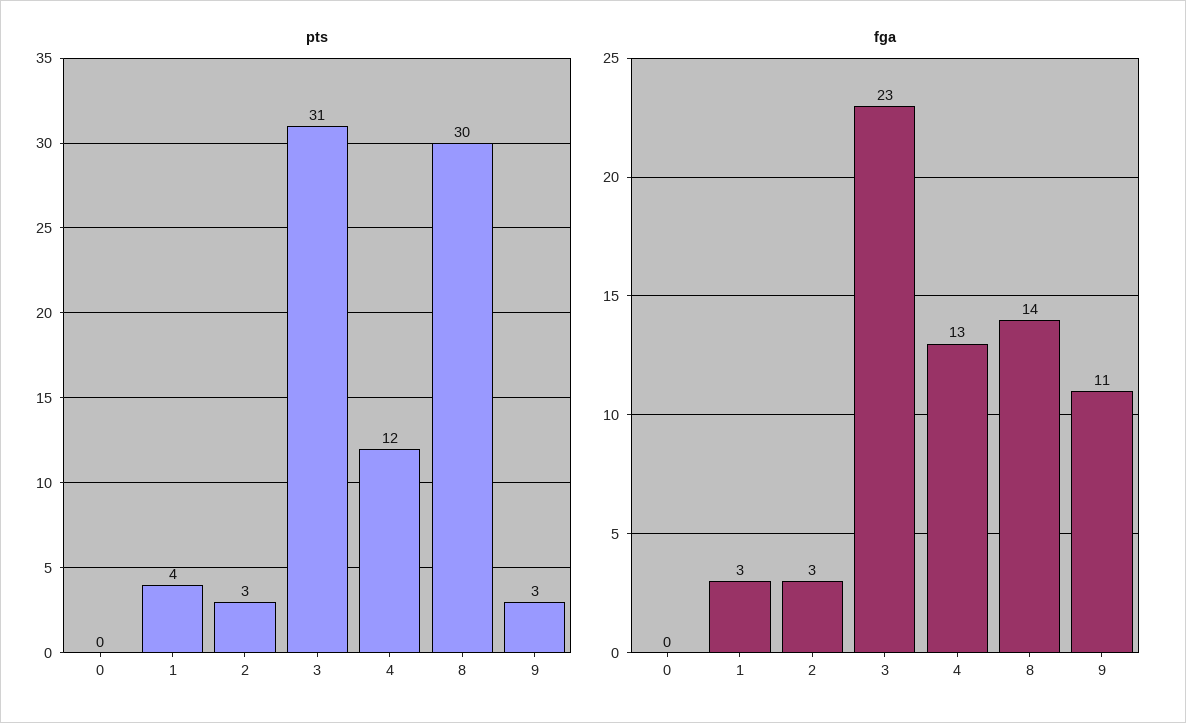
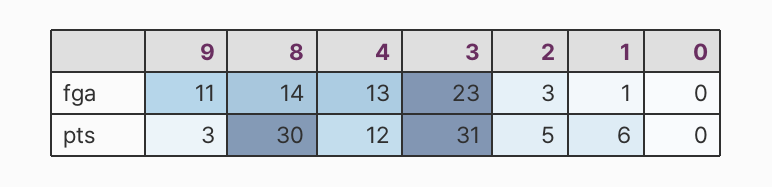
pts, 1: 4 -> 6
pts, 2: 3 -> 5
fga, 1: 3 -> 1

